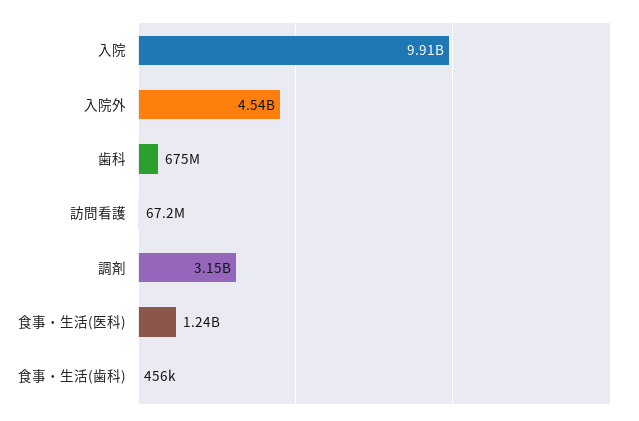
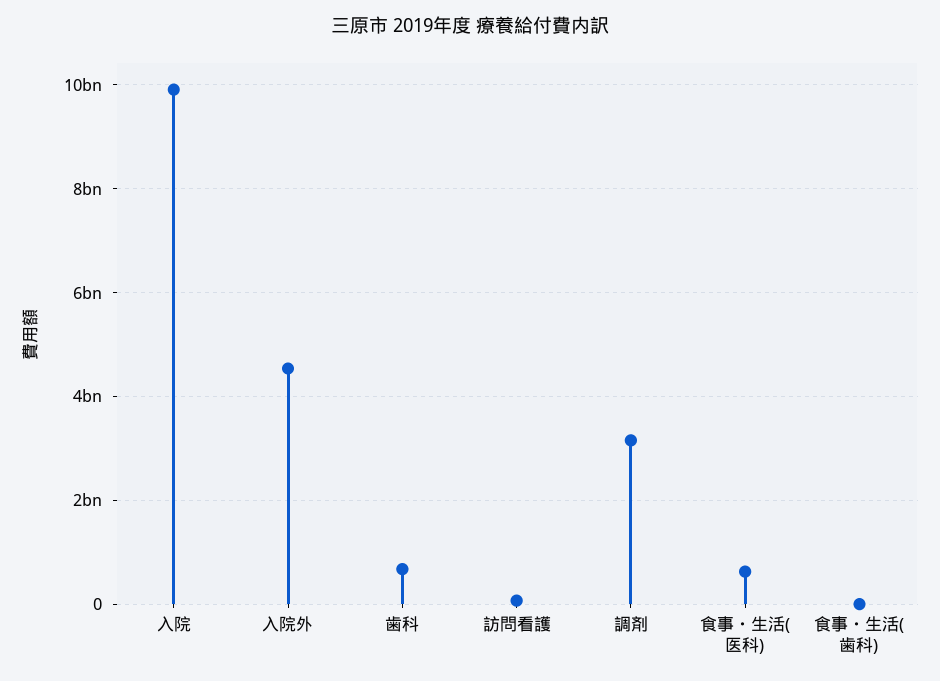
食事・生活(医科): 1240000000 -> 600000000

